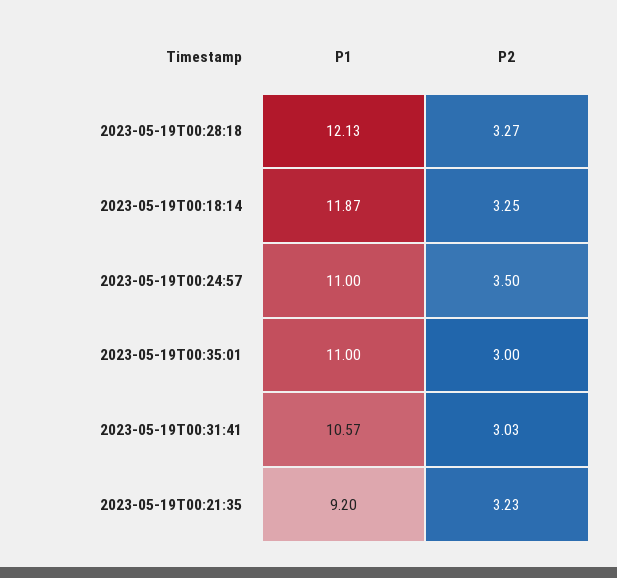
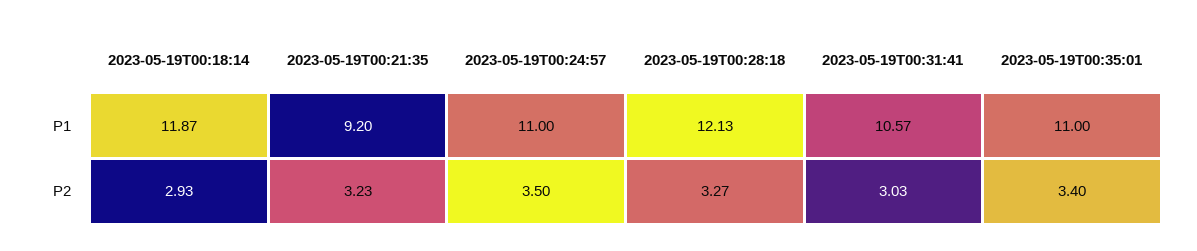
P2, 2023-05-19T00:18:14: 3.25 -> 2.93
P2, 2023-05-19T00:35:01: 3 -> 3.4

